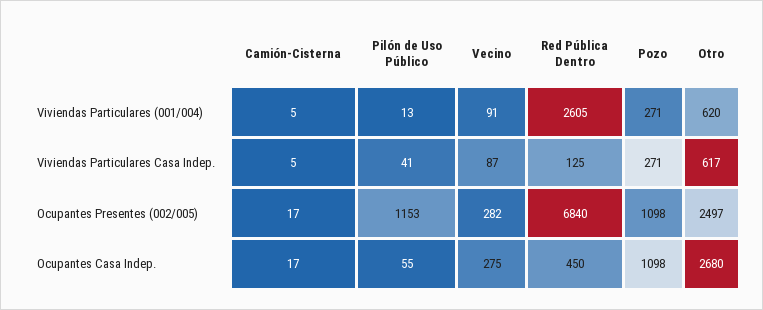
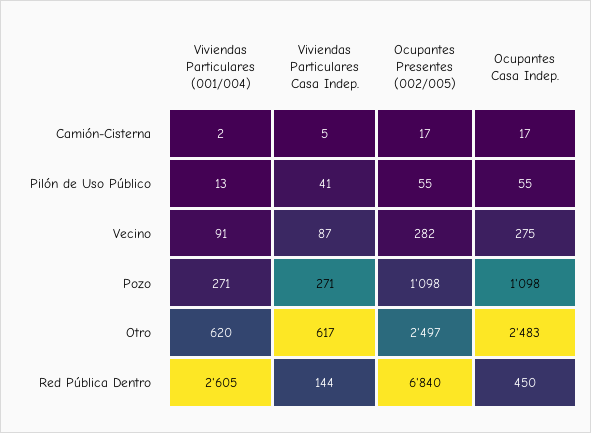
Camión-Cisterna, Viviendas Particulares (001/004): 5 -> 2
Red Pública Dentro, Viviendas Particulares Casa Indep.: 125 -> 144
Pilón de Uso Público, Ocupantes Presentes (002/005): 1153 -> 55
Otro, Ocupantes Casa Indep.: 2680 -> 2483

